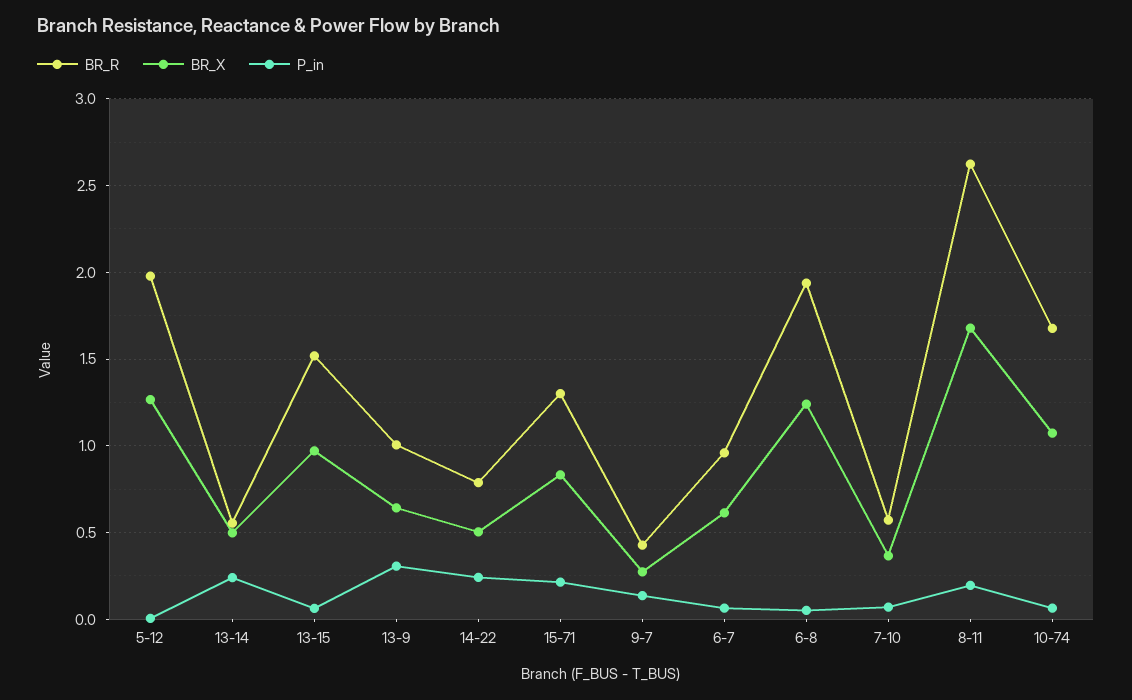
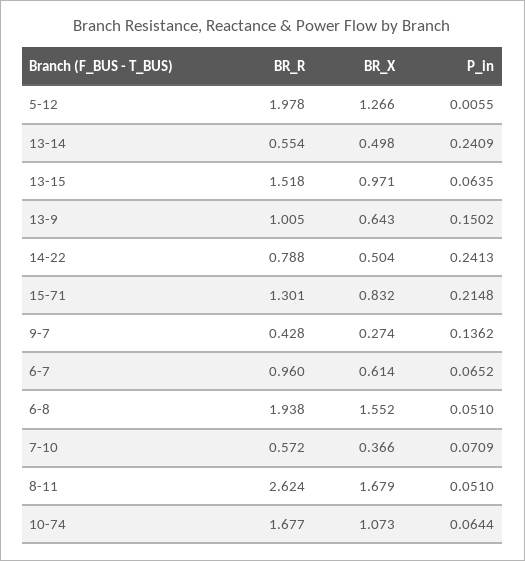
P_in, 13-9: 0.3 -> 0.1502
BR_X, 6-8: 1.25 -> 1.552
P_in, 8-11: 0.2 -> 0.051

